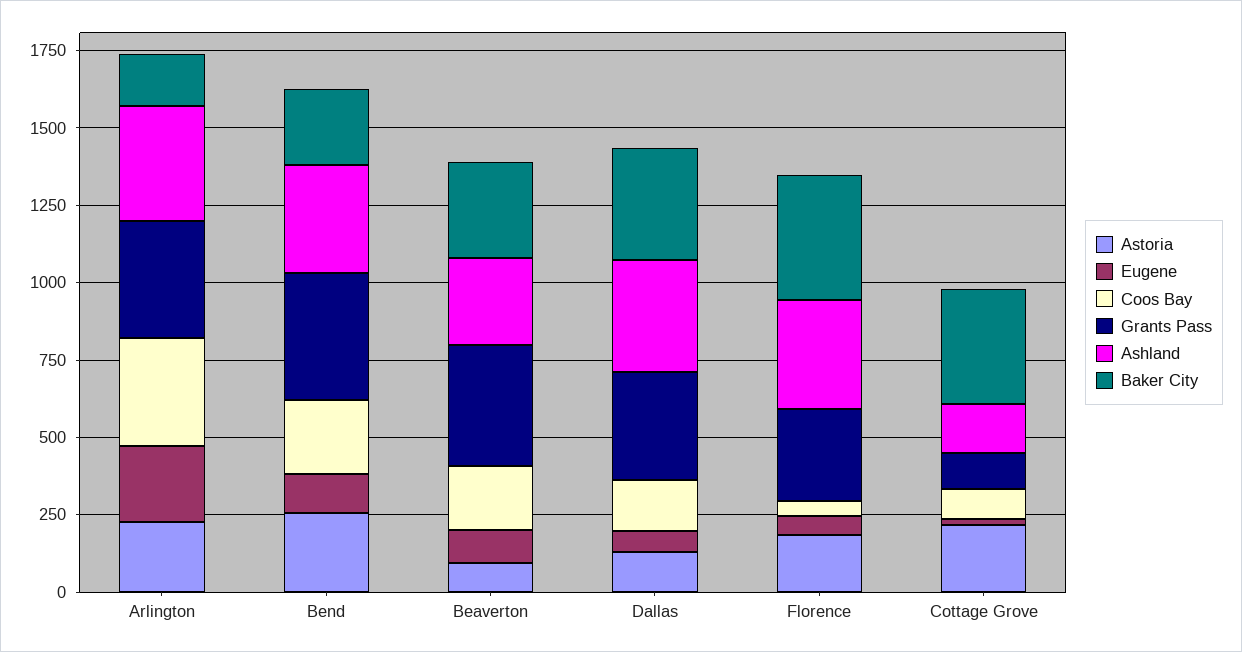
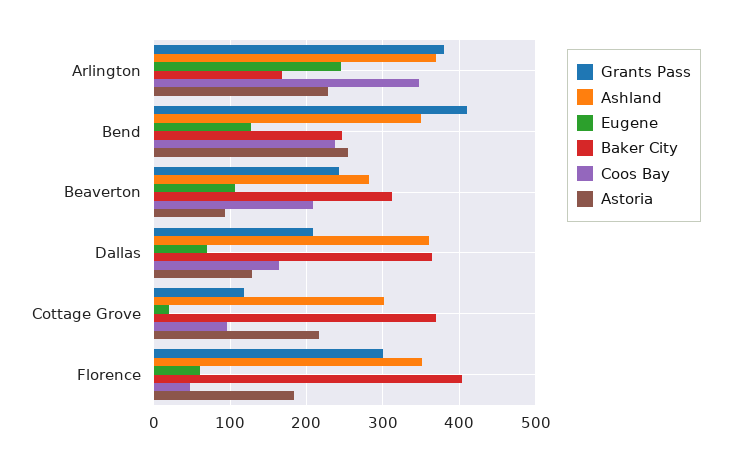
Grants Pass, Beaverton: 400 -> 240
Grants Pass, Dallas: 350 -> 210
Ashland, Cottage Grove: 150 -> 300

